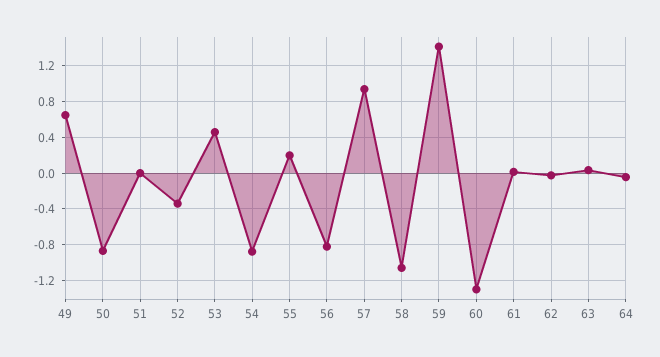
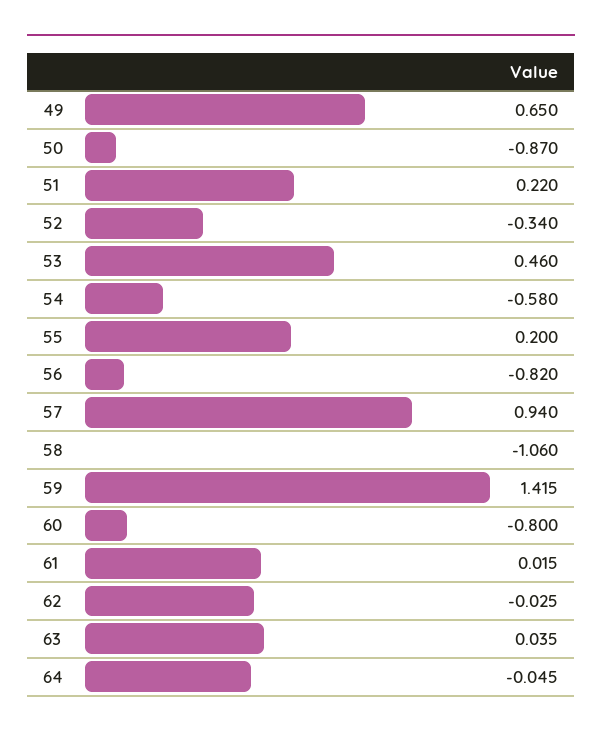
51: 0 -> 0.22
54: -0.9 -> -0.58
60: -1.3 -> -0.8

